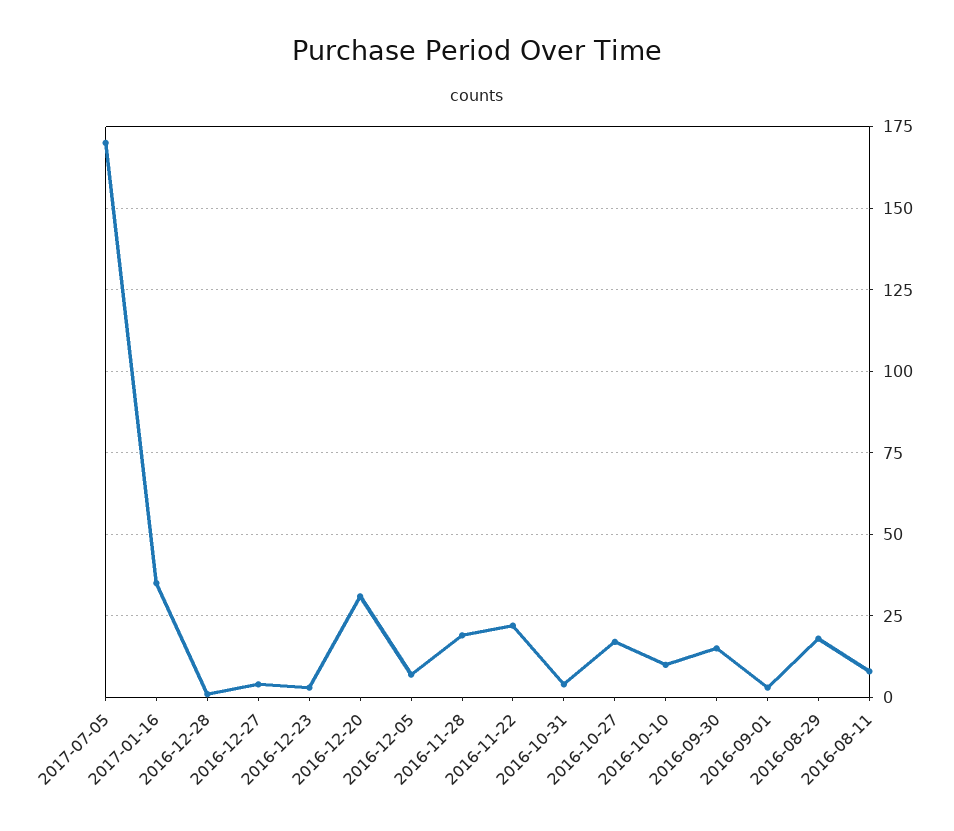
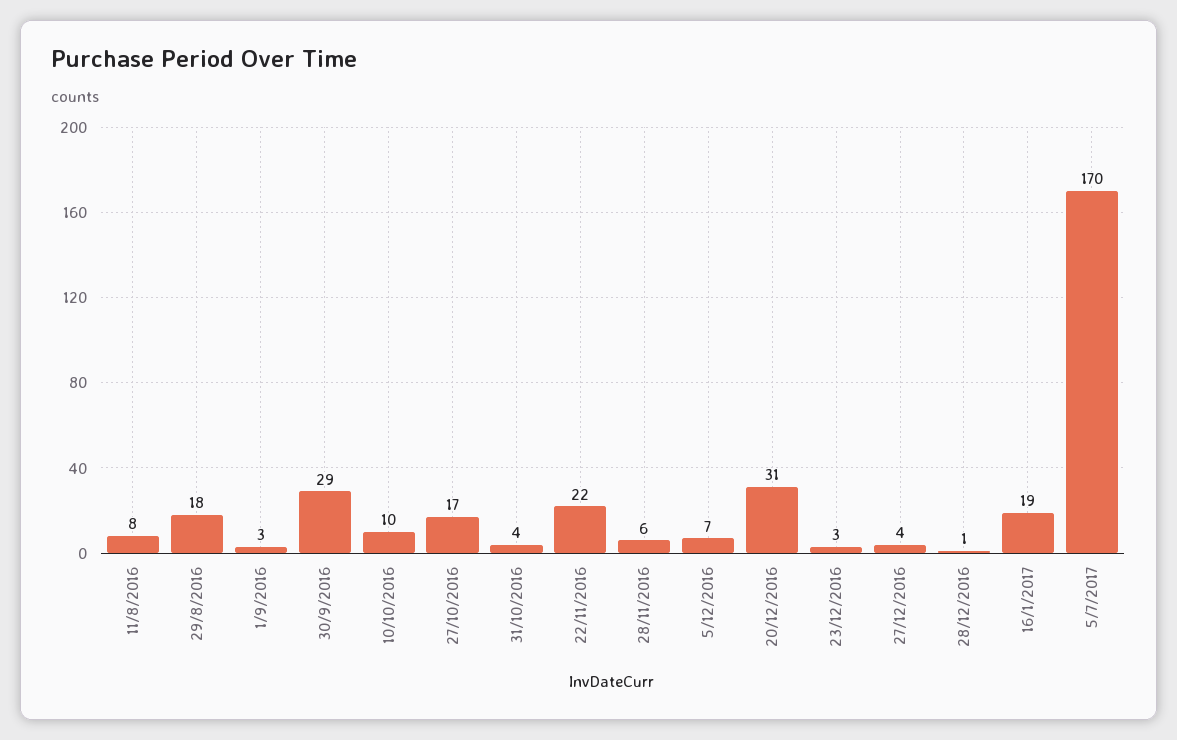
2017-01-16: 35 -> 19
2016-11-28: 20 -> 6
2016-09-30: 15 -> 29

